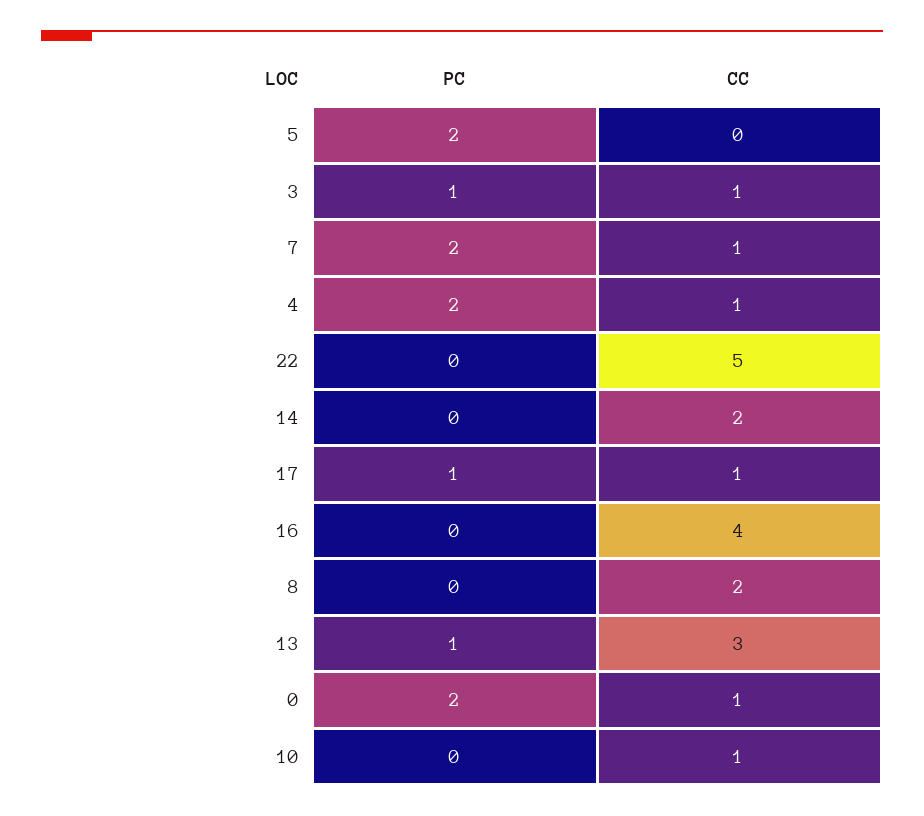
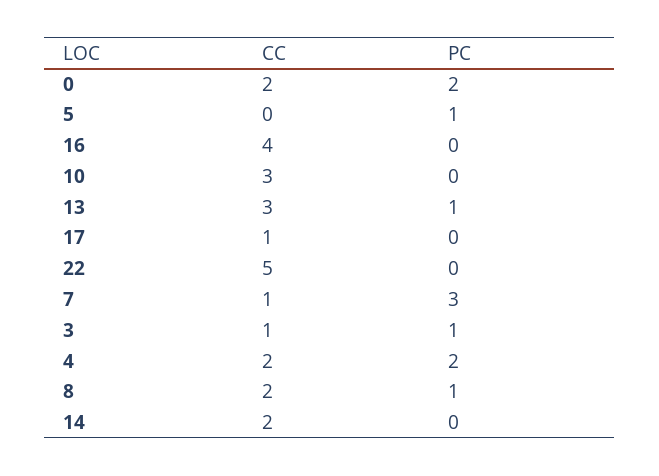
PC, 5: 2 -> 1
PC, 7: 2 -> 3
CC, 4: 1 -> 2
PC, 17: 1 -> 0
PC, 8: 0 -> 1
CC, 0: 1 -> 2
CC, 10: 1 -> 3

